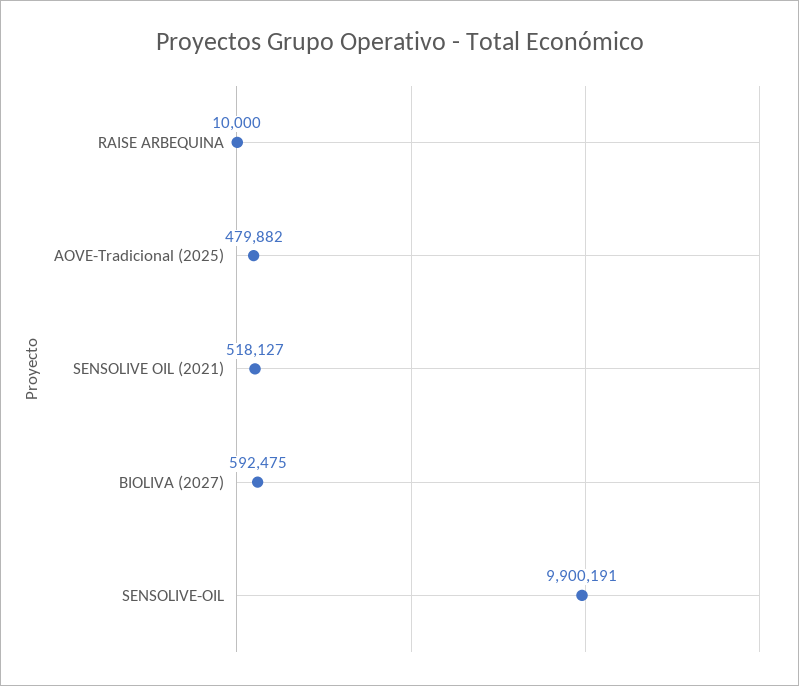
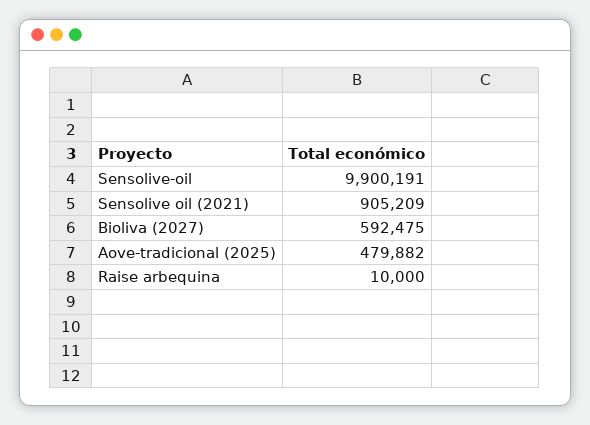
SENSOLIVE OIL (2021): 518127 -> 905209

